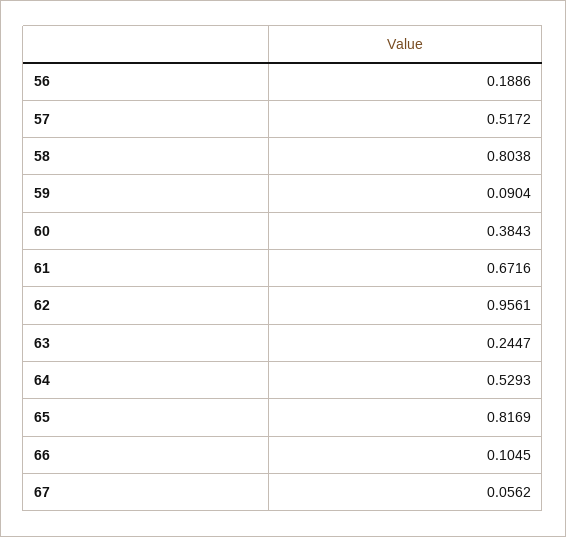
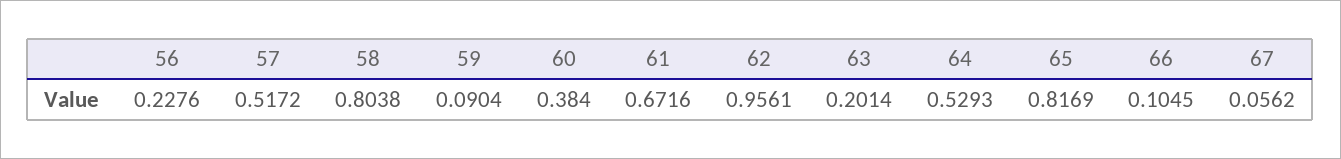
56: 0.1886 -> 0.2276
60: 0.3843 -> 0.384
63: 0.2447 -> 0.2014

